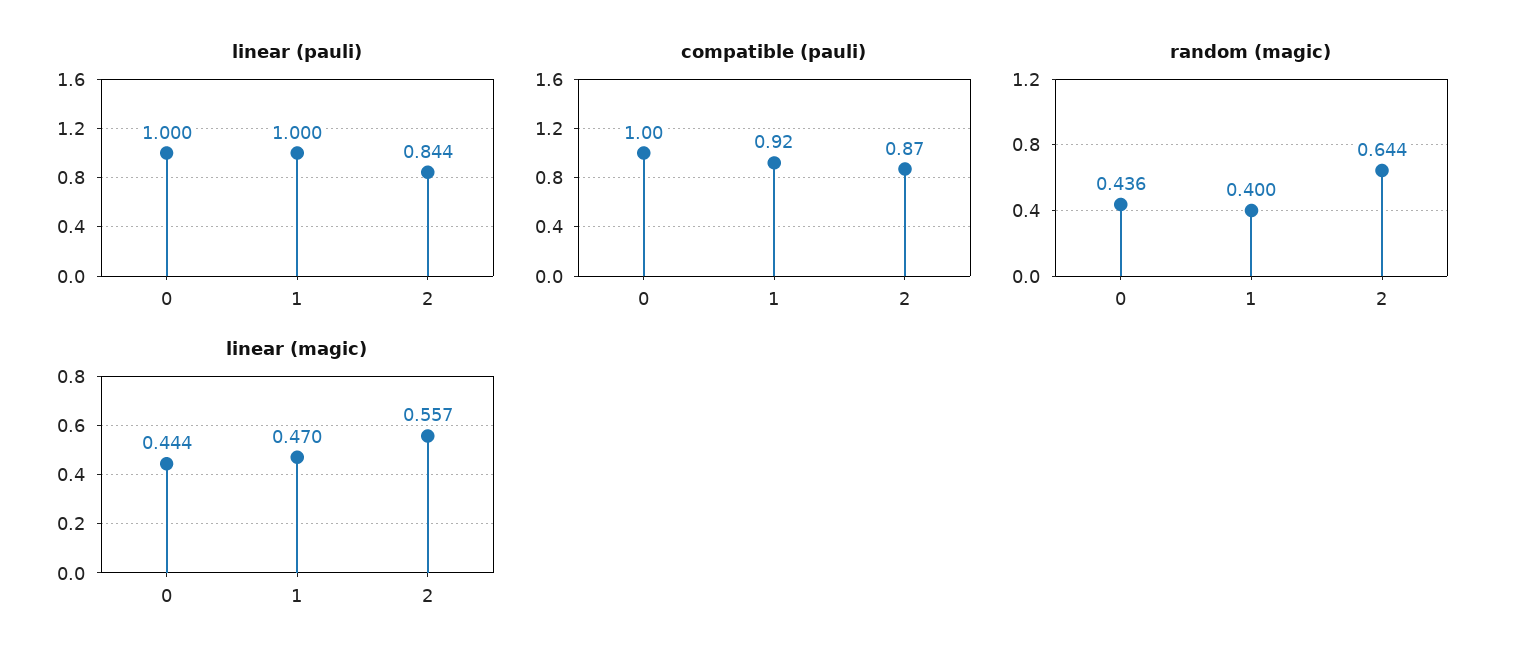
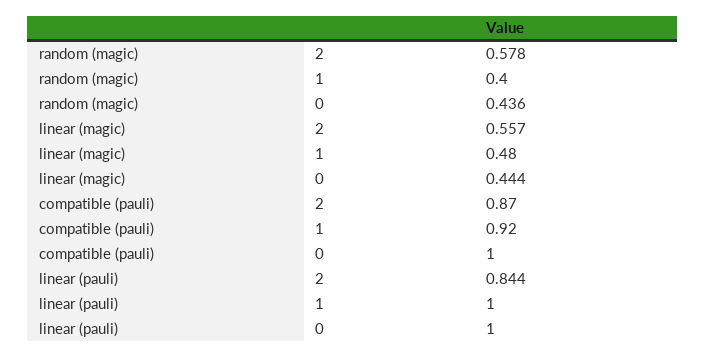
random (magic), 2: 0.644 -> 0.578
linear (magic), 1: 0.47 -> 0.48

